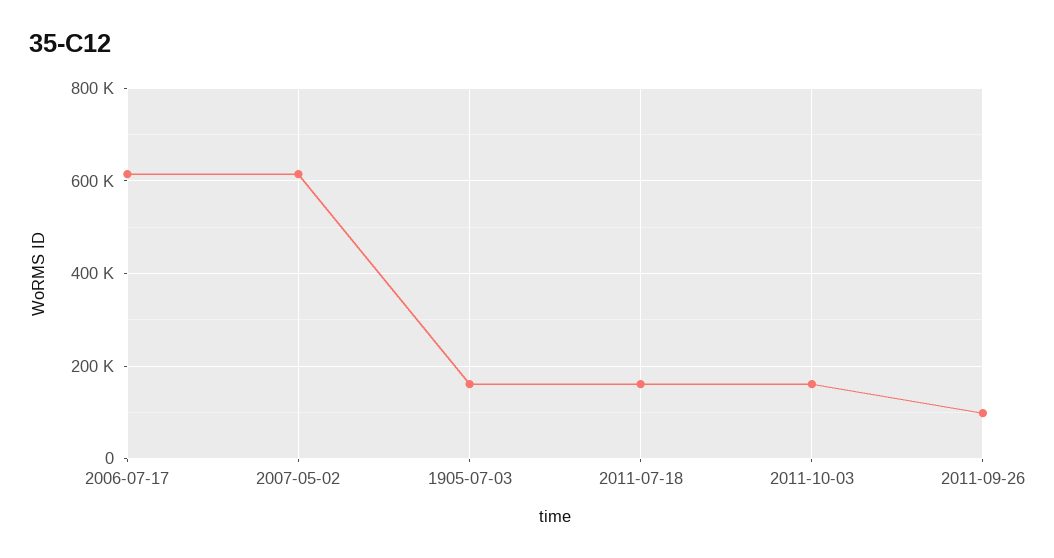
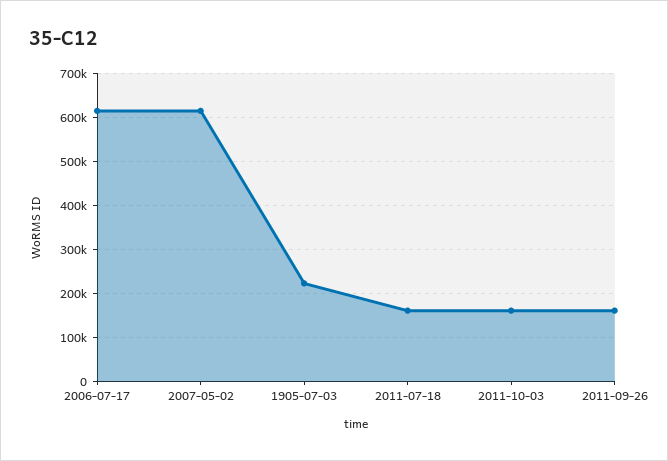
1905-07-03: 160000 -> 220000
2011-09-26: 100000 -> 160000

